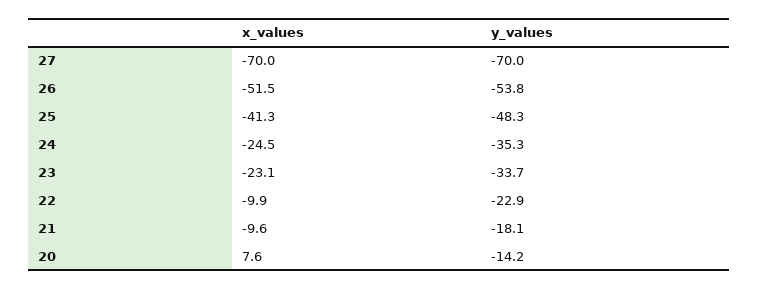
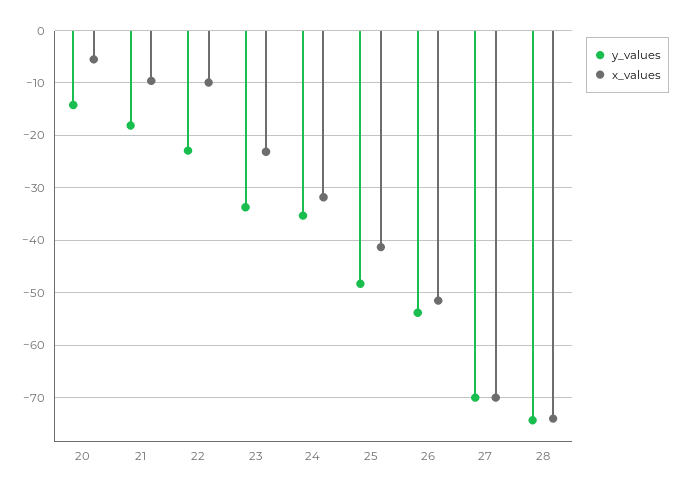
x_values, 24: -24.5 -> -32
x_values, 20: 7.6 -> -6
y_values, 28: none -> -74
x_values, 28: none -> -74

